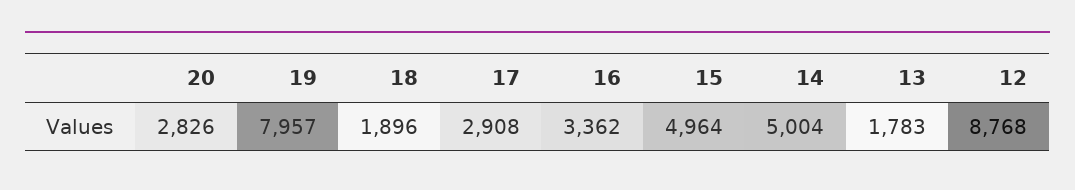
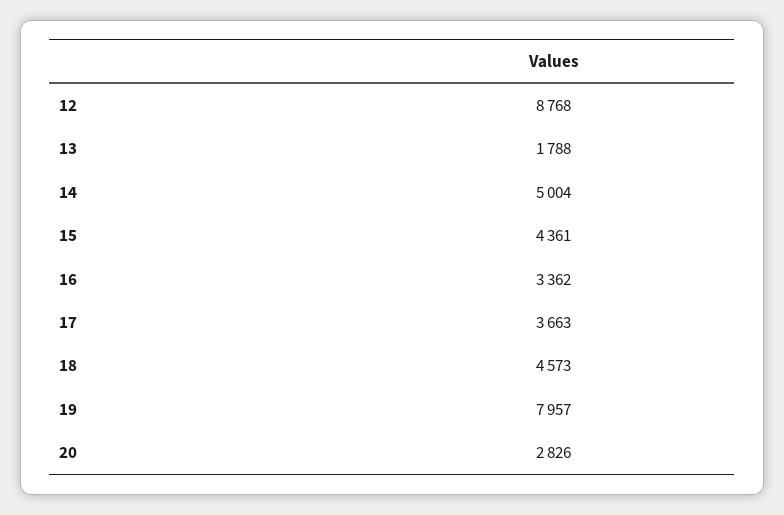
18: 1896 -> 4573
17: 2908 -> 3663
15: 4964 -> 4361
13: 1783 -> 1788

